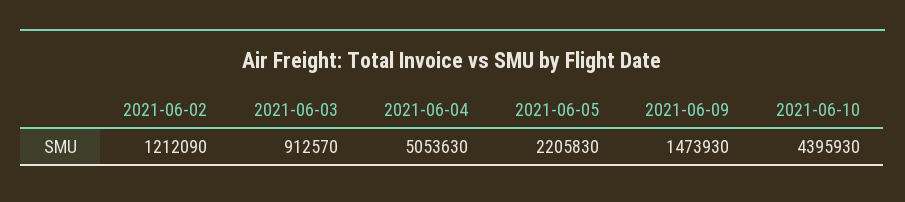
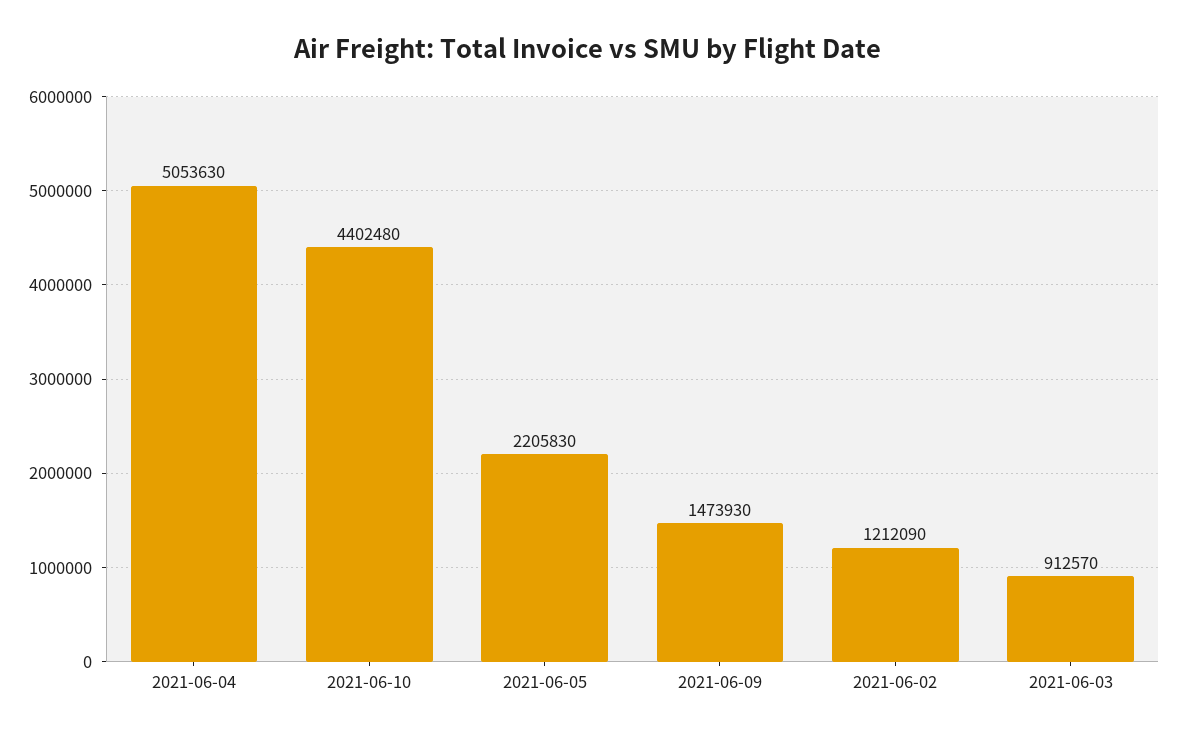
2021-06-10: 4395930 -> 4402480

